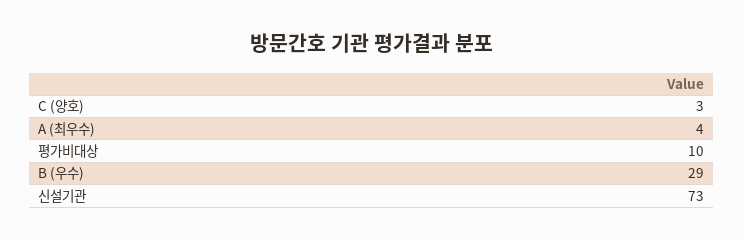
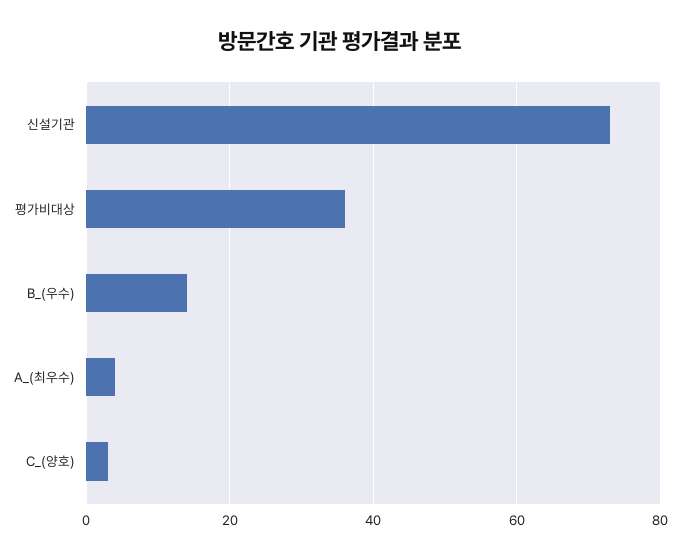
평가비대상: 10 -> 35
B (우수): 29 -> 15

